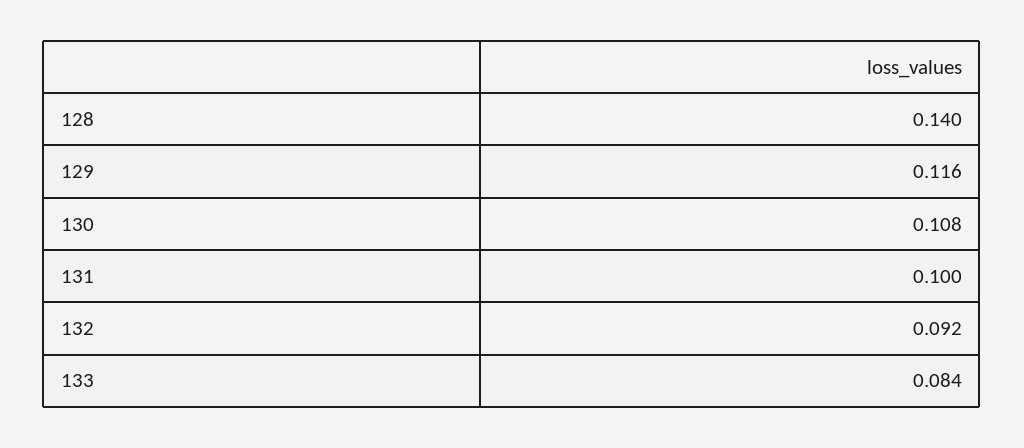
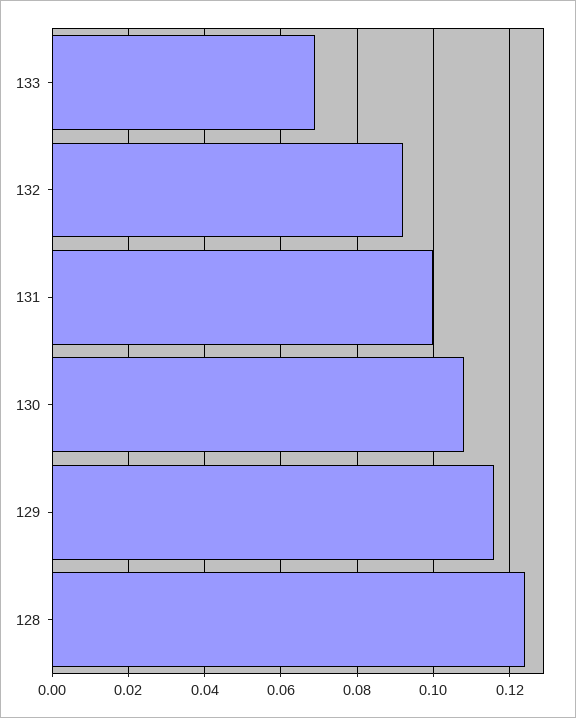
128: 0.14 -> 0.125
133: 0.084 -> 0.07

